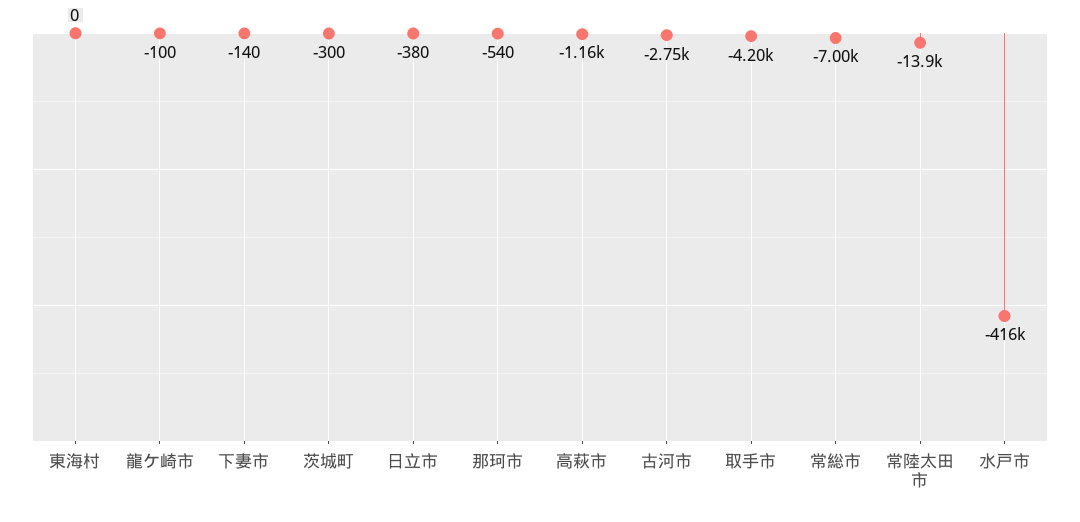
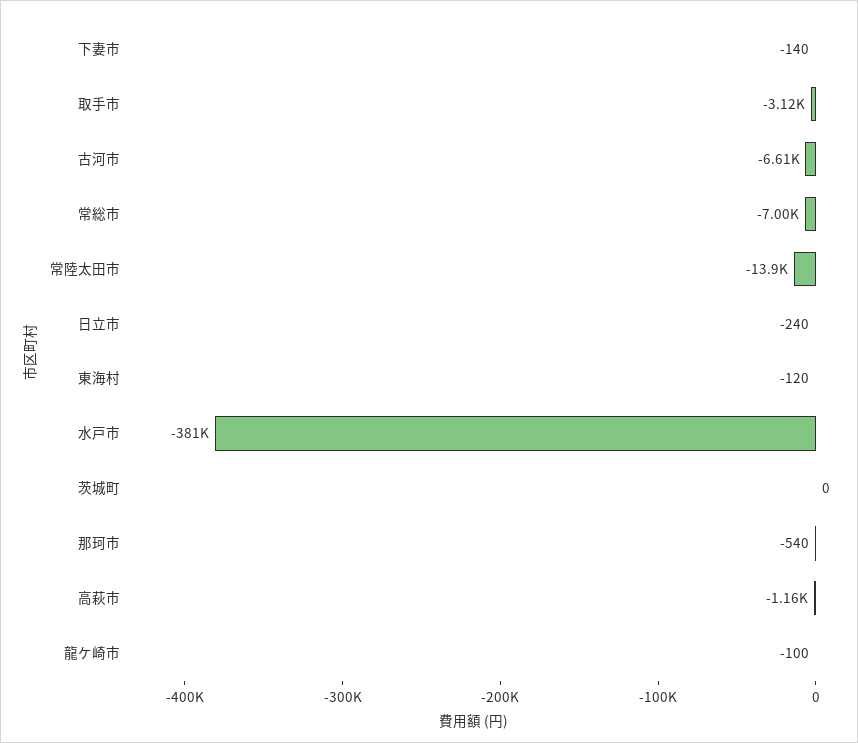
東海村: 0 -> -120
茨城町: -300 -> 0
日立市: -380 -> -240
古河市: -2750 -> -6610
取手市: -4200 -> -3120
水戸市: -416000 -> -381000

